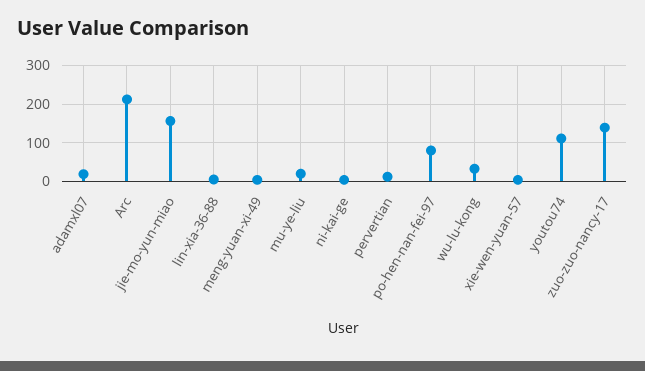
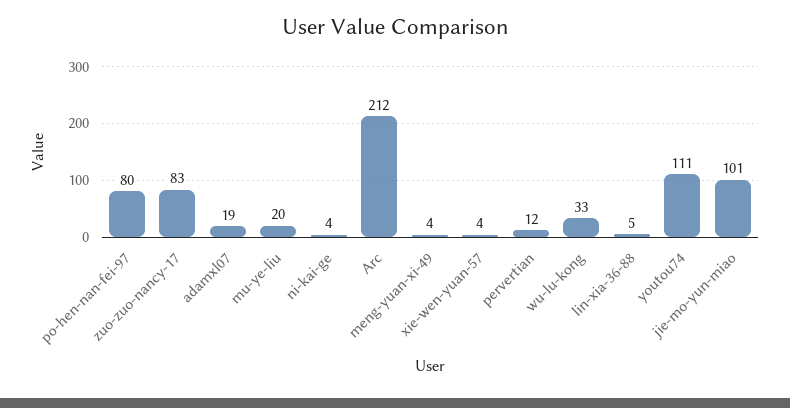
jie-mo-yun-miao: 160 -> 101
zuo-zuo-nancy-17: 140 -> 83

